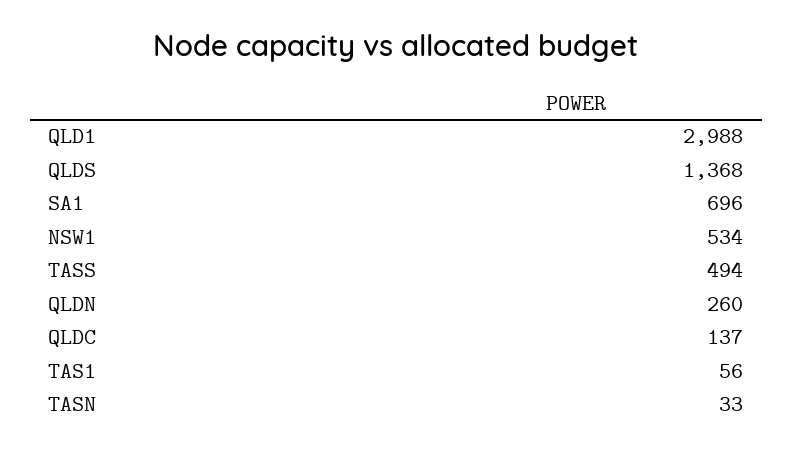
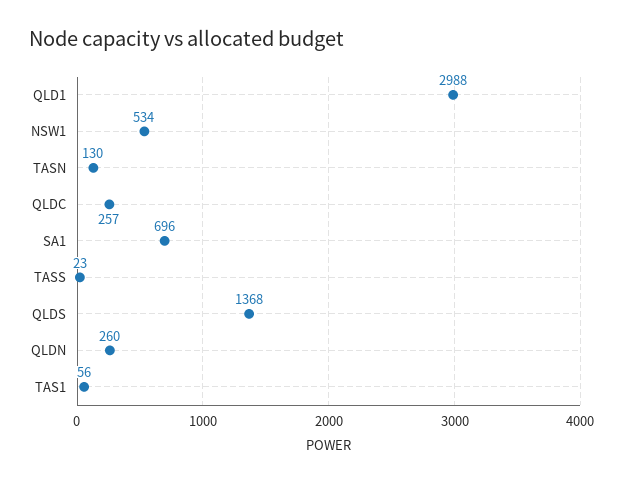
TASS: 494 -> 23
QLDC: 137 -> 257
TASN: 33 -> 130

